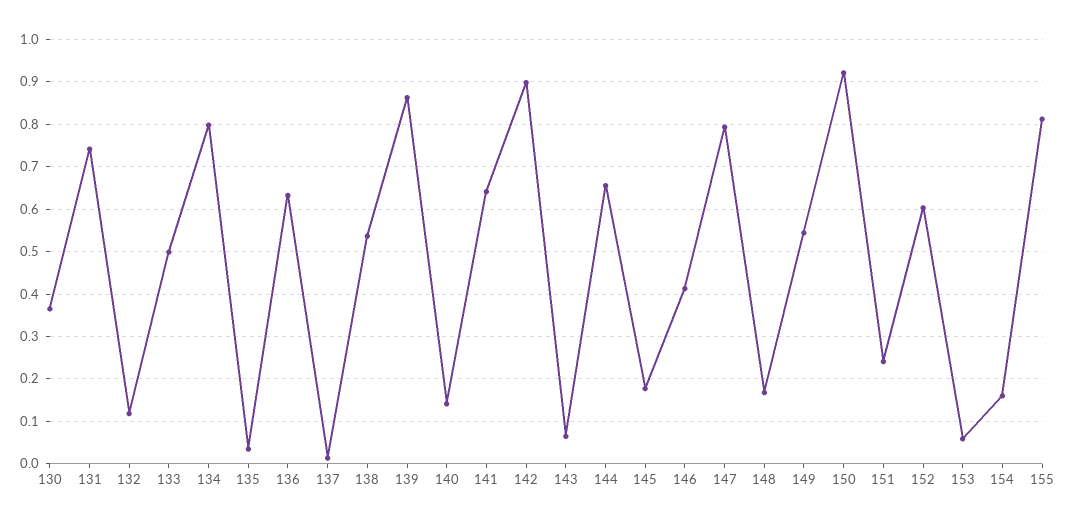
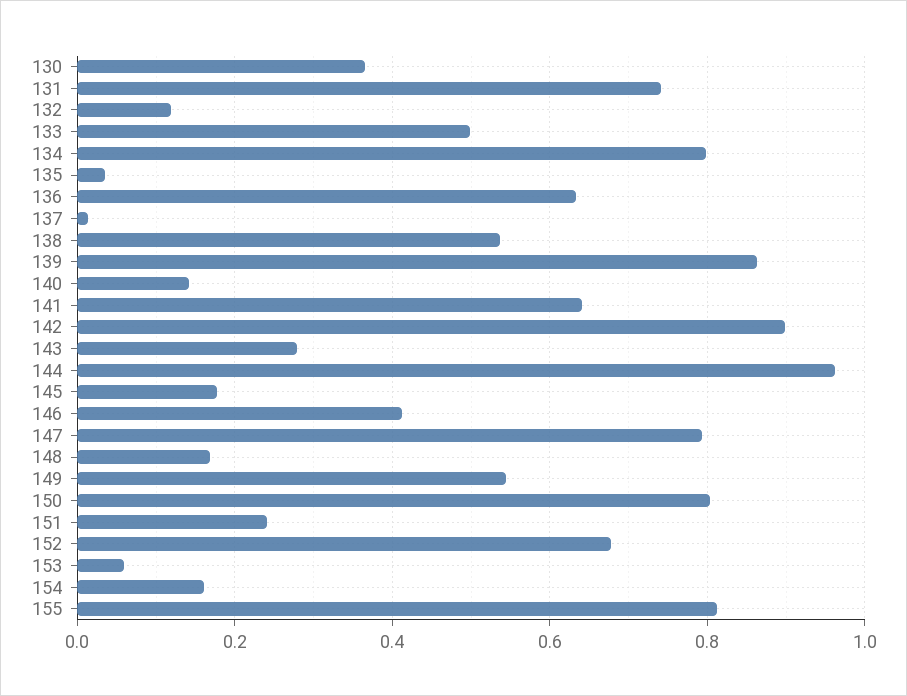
143: 0.06 -> 0.28
144: 0.66 -> 0.96
150: 0.92 -> 0.8
152: 0.6 -> 0.68

